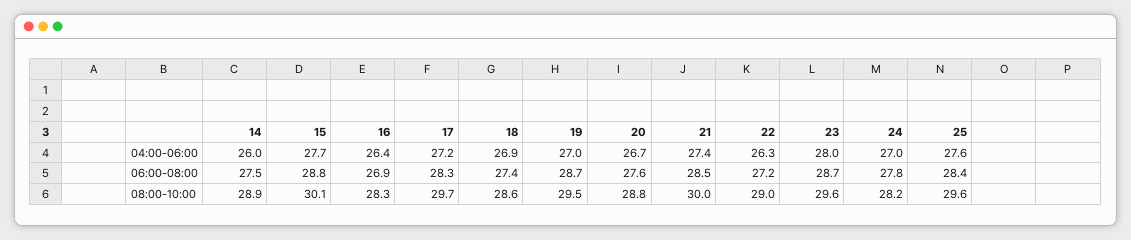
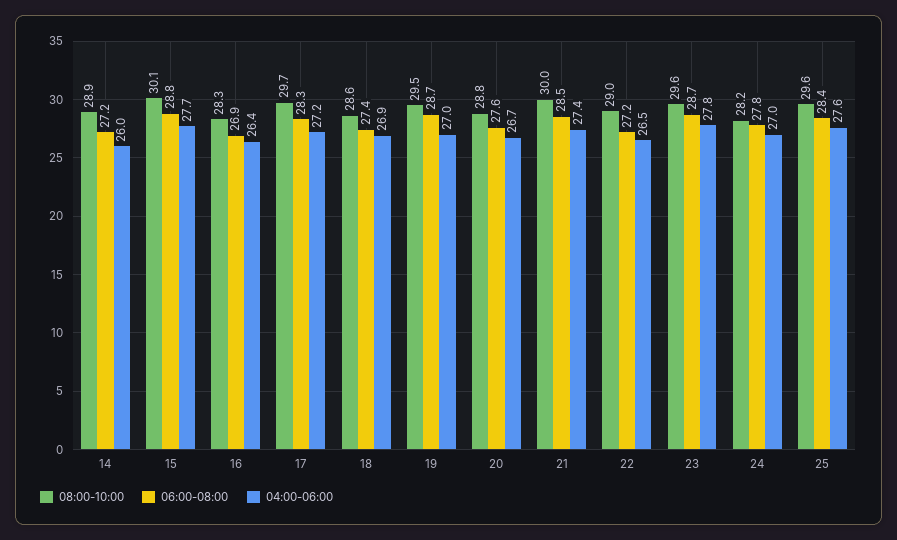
04:00-06:00, 22: 26.3 -> 26.5
04:00-06:00, 23: 28 -> 27.8
06:00-08:00, 14: 27.5 -> 27.2

